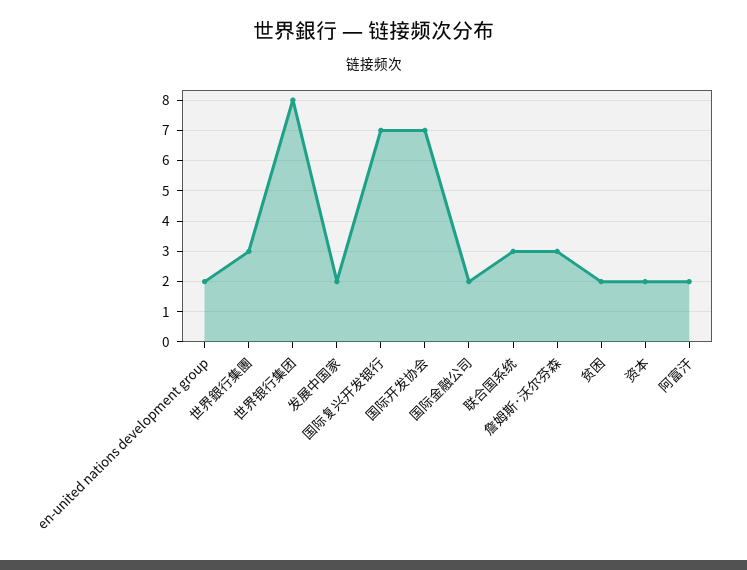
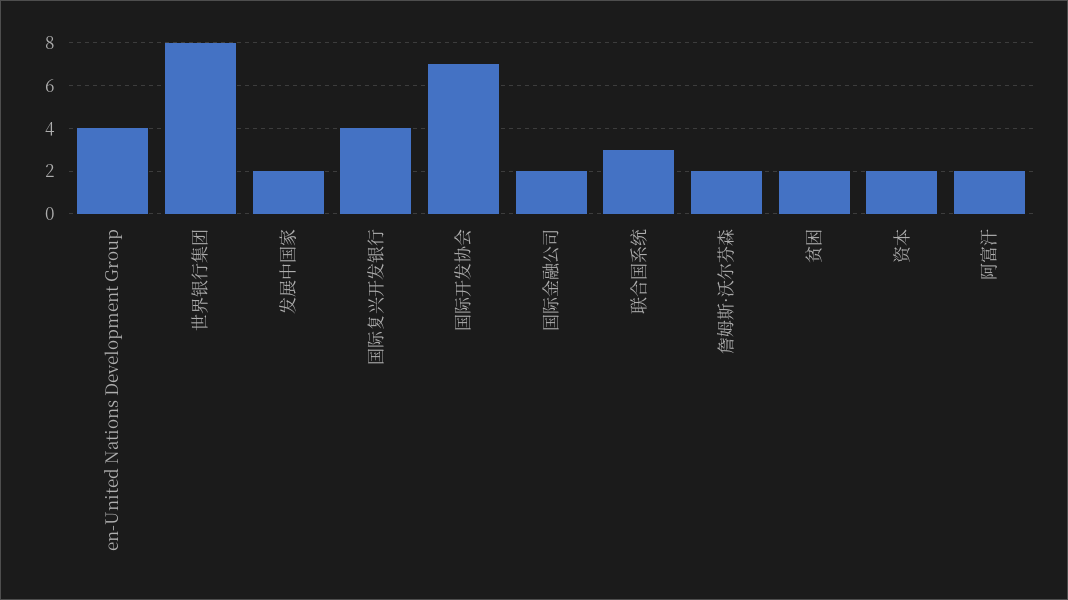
en-united nations development group: 2 -> 4
世界銀行集團: 3 -> none
国际复兴开发银行: 7 -> 4
詹姆斯·沃尔芬森: 3 -> 2

